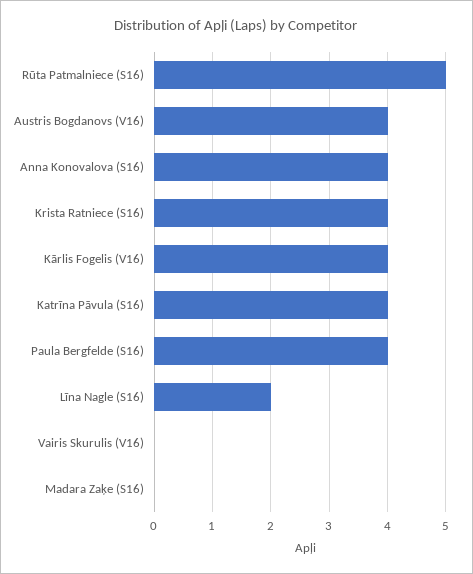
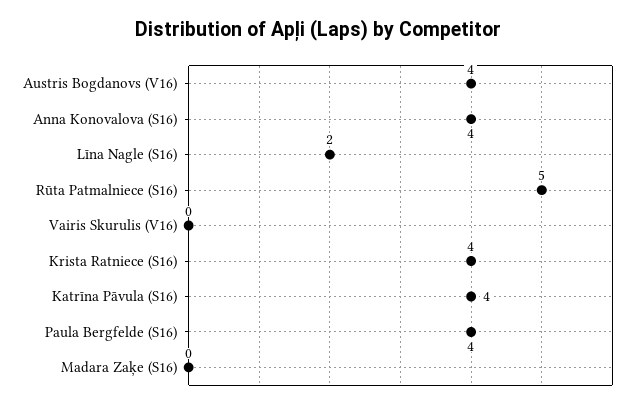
Kārlis Fogelis (V16): 4 -> none

